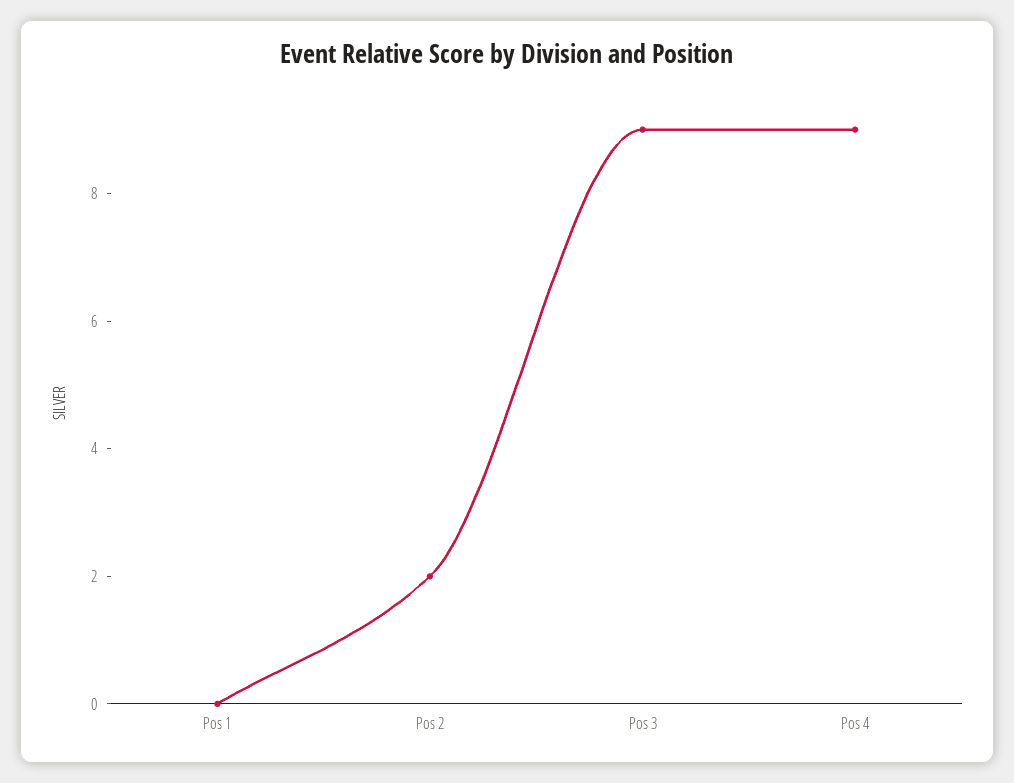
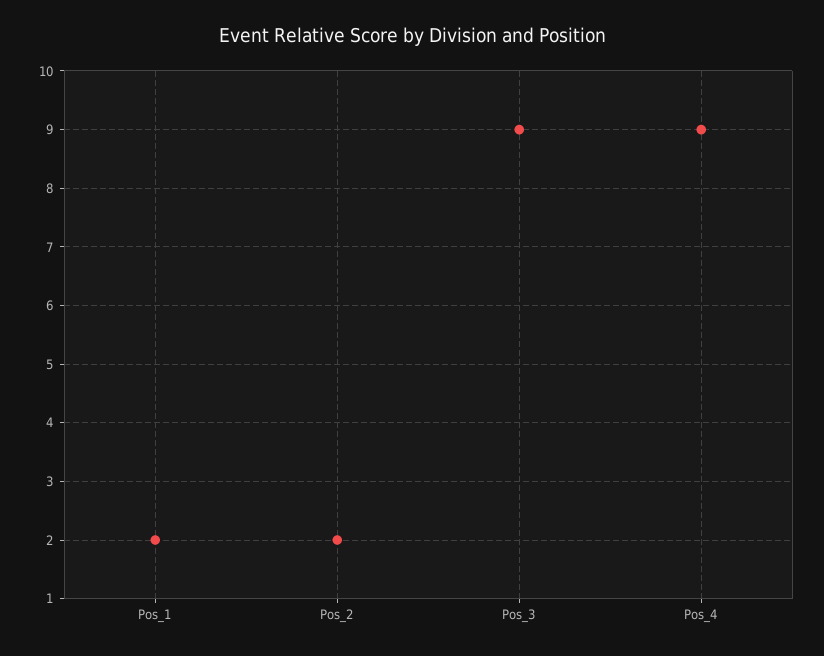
Pos 1: 0 -> 2

